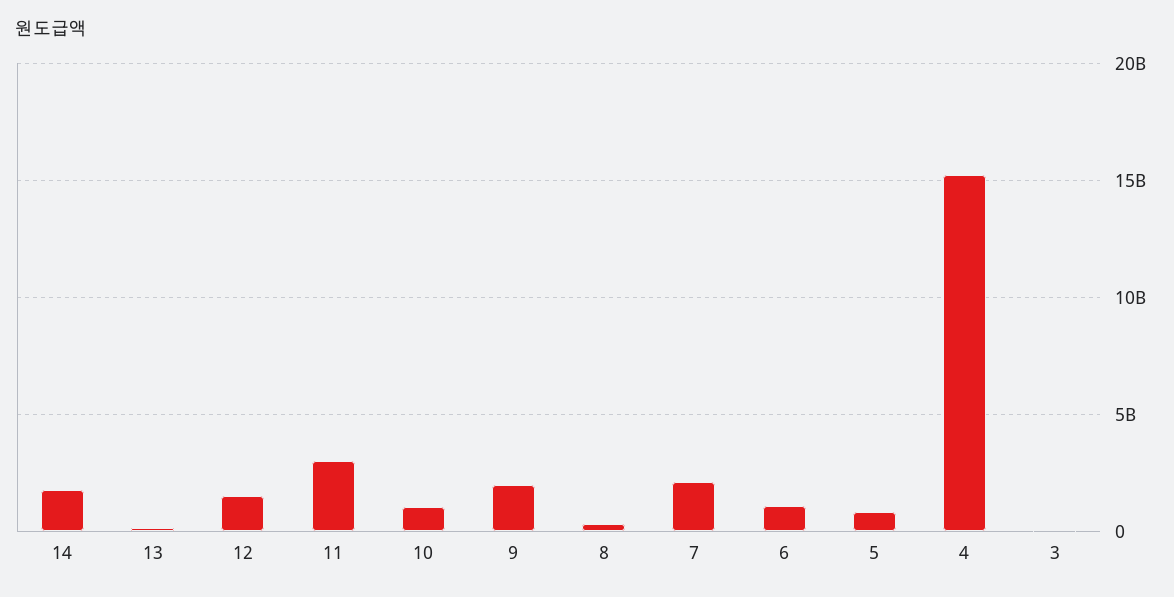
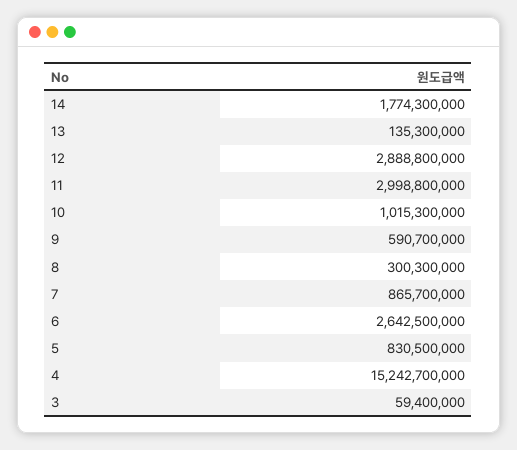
12: 1500000000 -> 2888800000
9: 2000000000 -> 590700000
7: 2000000000 -> 865700000
6: 1000000000 -> 2642500000

